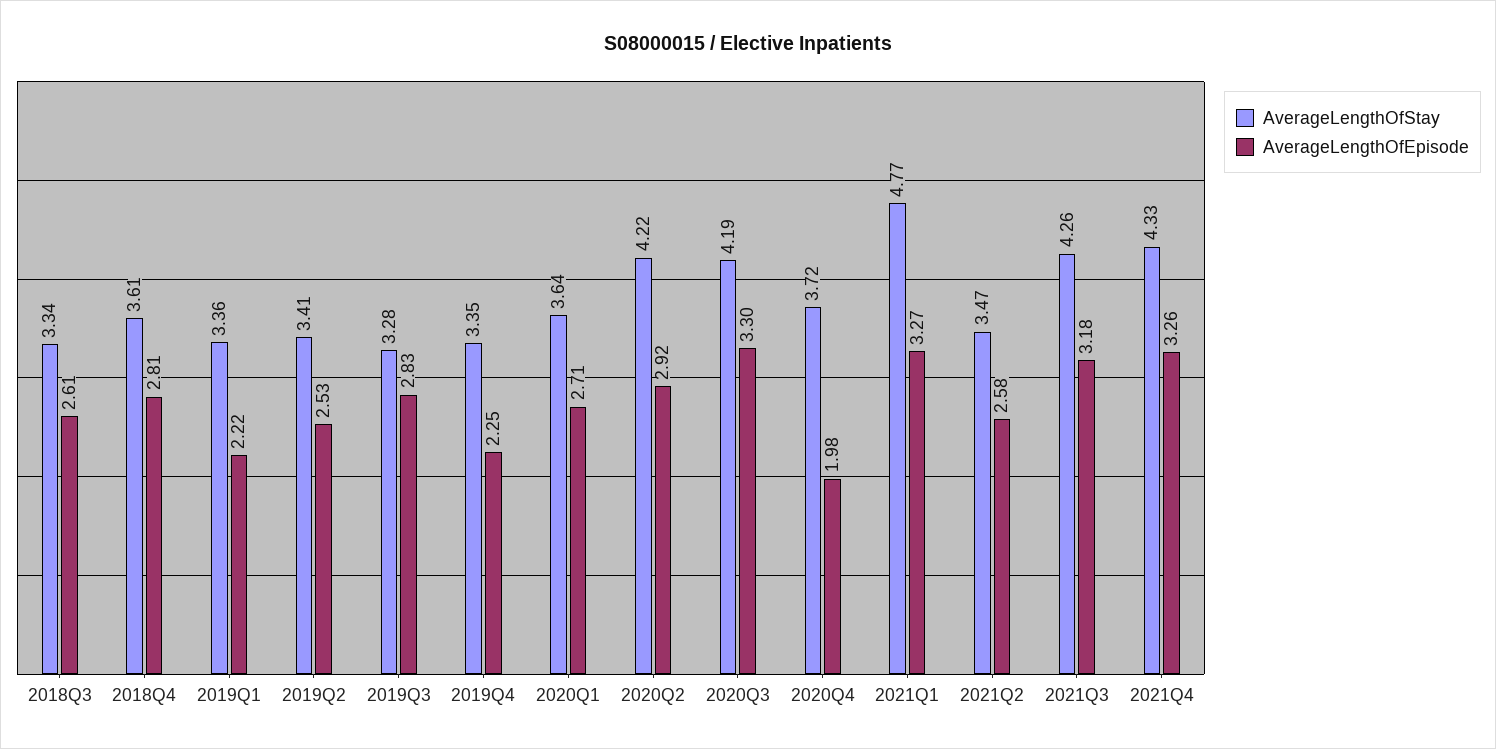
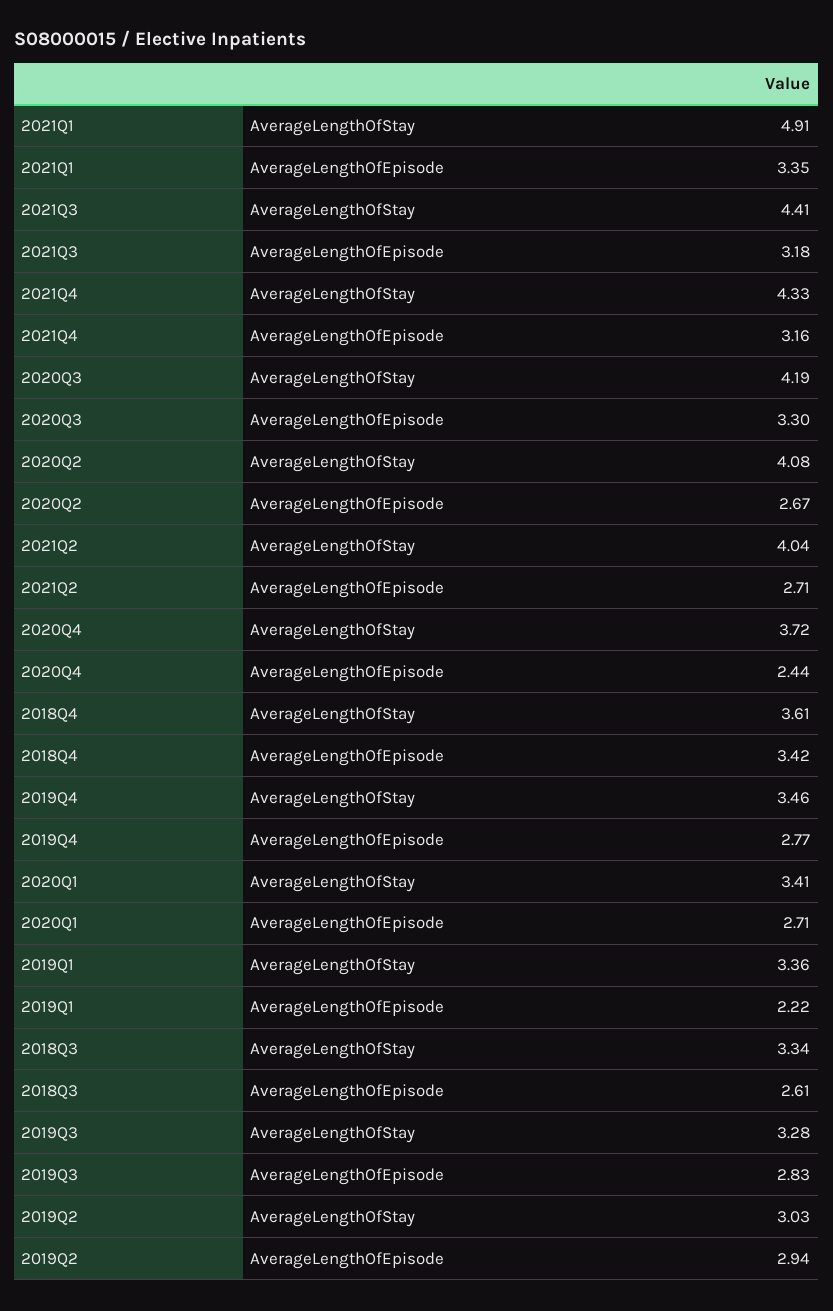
AverageLengthOfEpisode, 2018Q4: 2.81 -> 3.42
AverageLengthOfStay, 2019Q2: 3.41 -> 3.03
AverageLengthOfEpisode, 2019Q2: 2.53 -> 2.94
AverageLengthOfStay, 2019Q4: 3.35 -> 3.46
AverageLengthOfEpisode, 2019Q4: 2.25 -> 2.77
AverageLengthOfStay, 2020Q1: 3.64 -> 3.41
AverageLengthOfStay, 2020Q2: 4.22 -> 4.08
AverageLengthOfEpisode, 2020Q2: 2.92 -> 2.67
AverageLengthOfEpisode, 2020Q4: 1.98 -> 2.44
AverageLengthOfStay, 2021Q1: 4.77 -> 4.91
AverageLengthOfEpisode, 2021Q1: 3.27 -> 3.35
AverageLengthOfStay, 2021Q2: 3.47 -> 4.04
AverageLengthOfEpisode, 2021Q2: 2.58 -> 2.71
AverageLengthOfStay, 2021Q3: 4.26 -> 4.41
AverageLengthOfEpisode, 2021Q4: 3.26 -> 3.16

